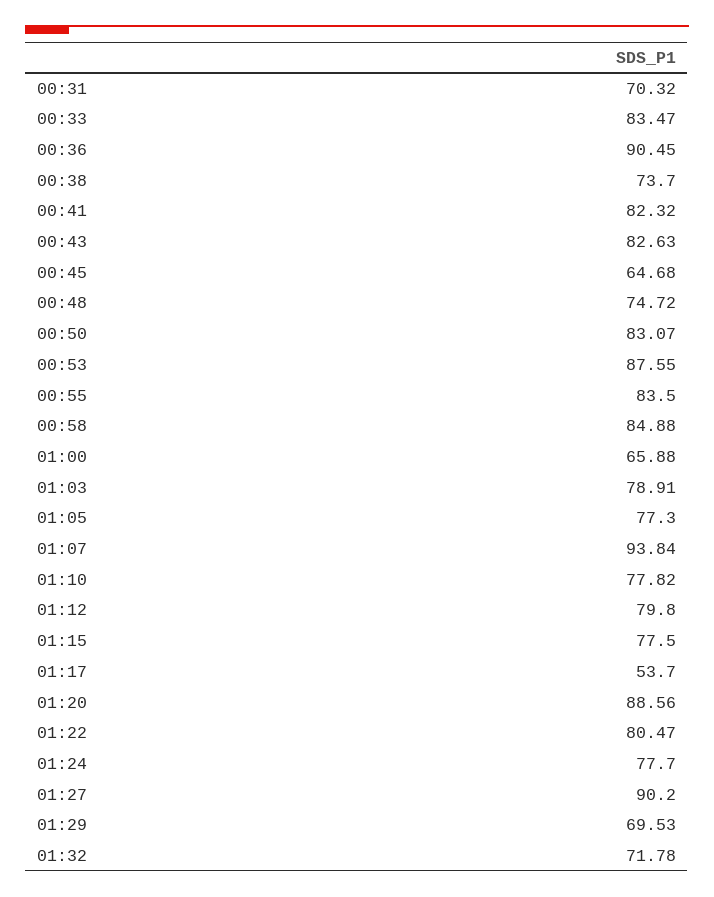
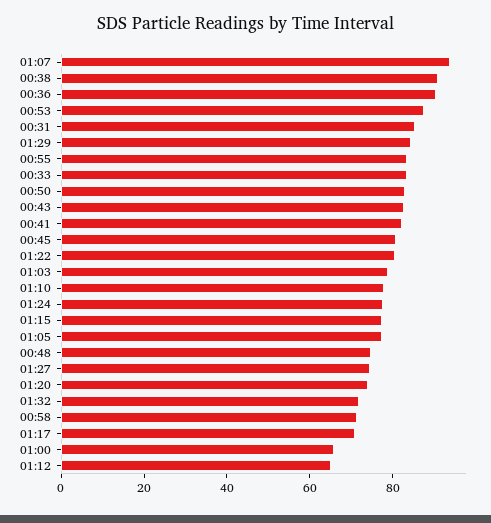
00:31: 70.32 -> 85
00:38: 73.7 -> 90
00:45: 64.68 -> 80
00:58: 84.88 -> 70
01:12: 79.8 -> 65
01:17: 53.7 -> 70
01:20: 88.56 -> 75
01:27: 90.2 -> 75
01:29: 69.53 -> 85

